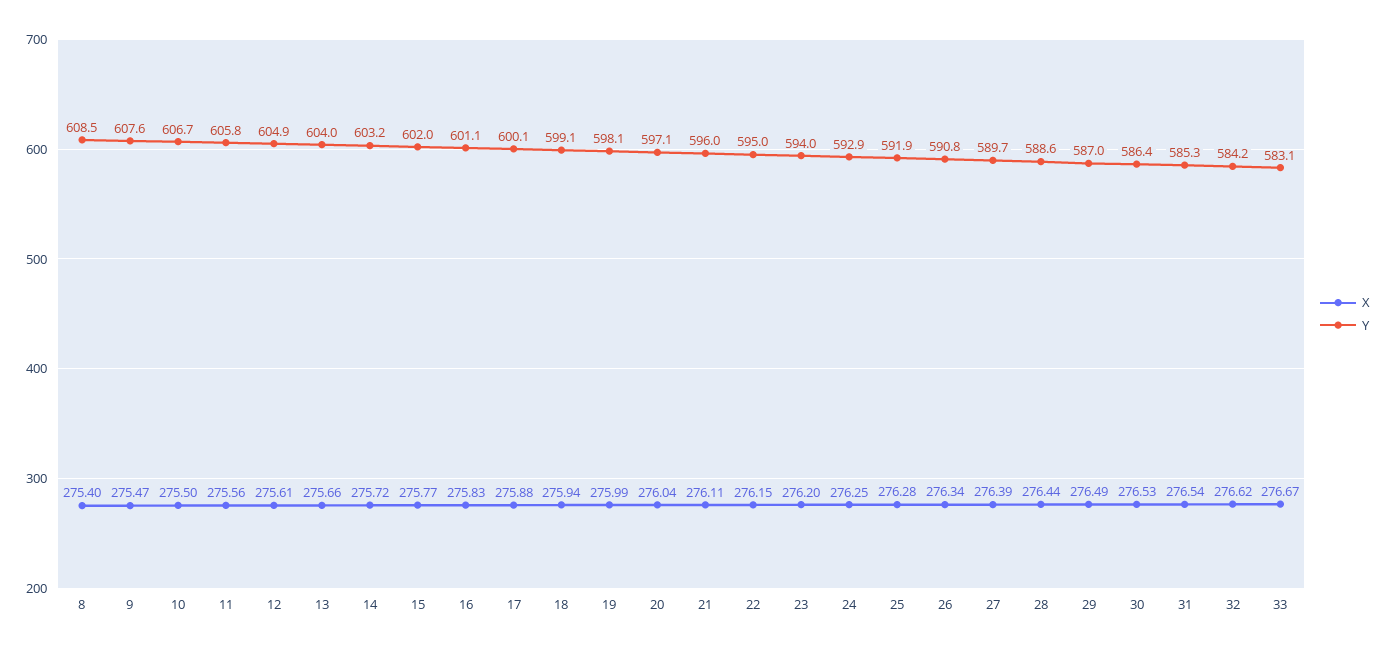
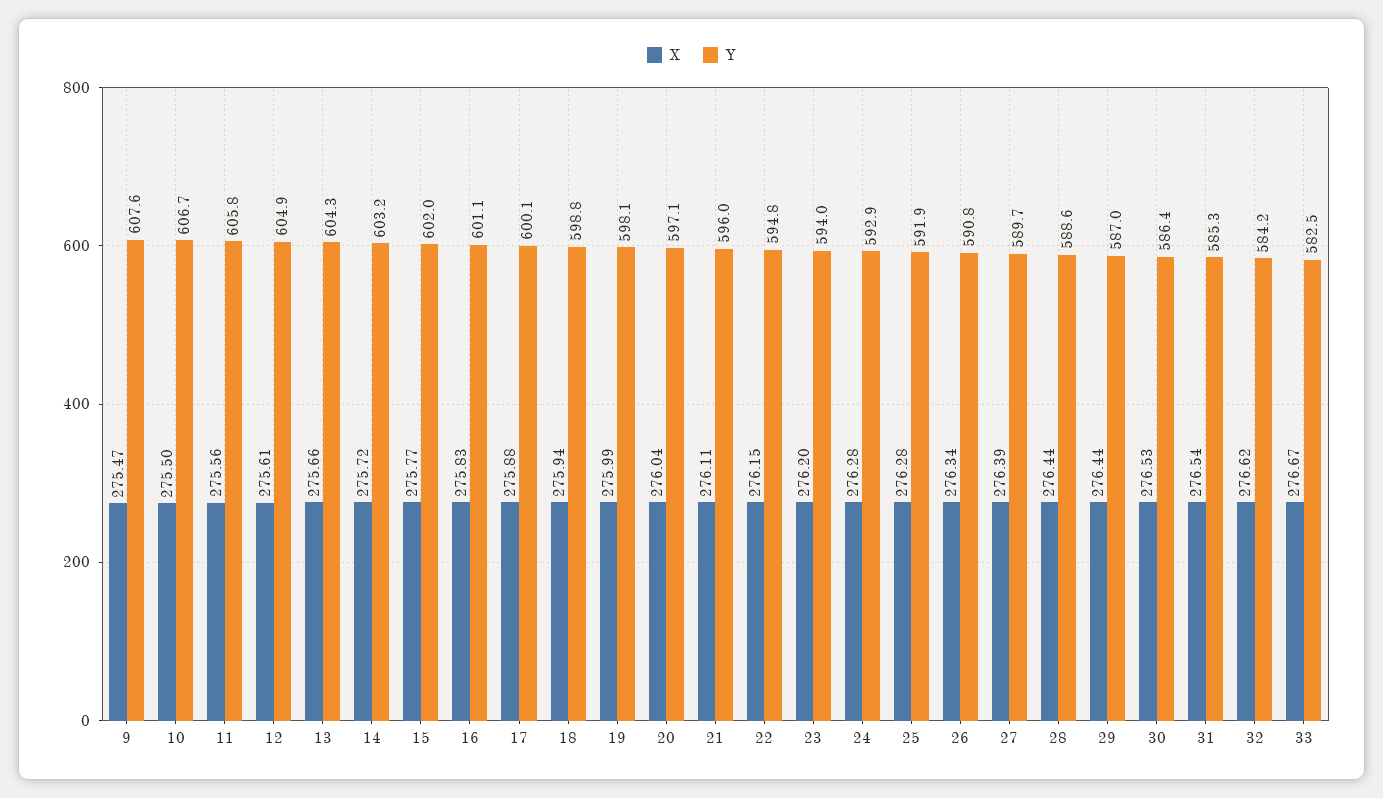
X, 8: 275.4 -> none
Y, 8: 608.5 -> none
Y, 13: 604 -> 604.3
Y, 18: 599.1 -> 598.8
Y, 22: 595 -> 594.8
X, 24: 276.25 -> 276.28
X, 29: 276.49 -> 276.44
Y, 33: 583.1 -> 582.5

